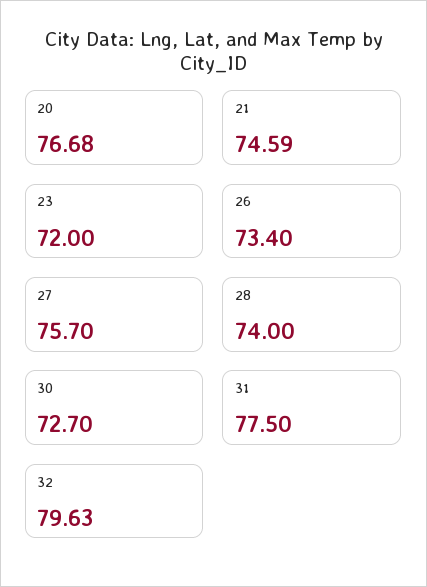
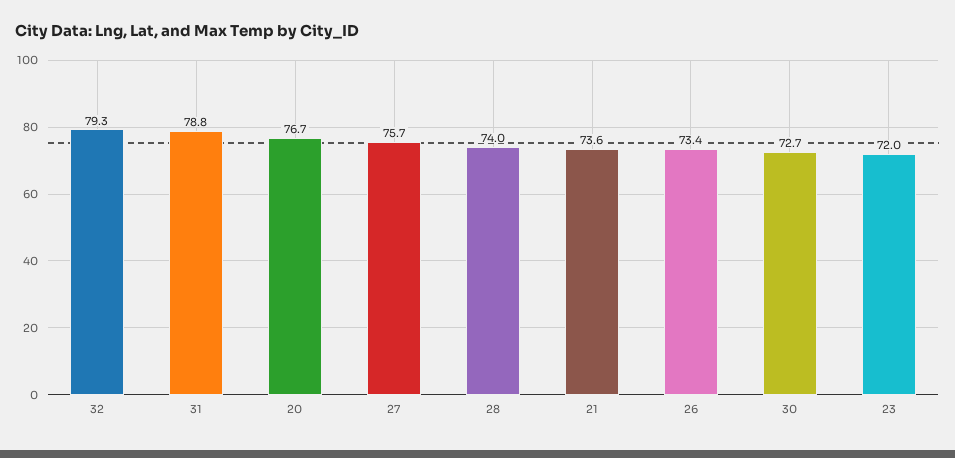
21: 74.59 -> 73.6
31: 77.5 -> 78.8
32: 79.63 -> 79.3

